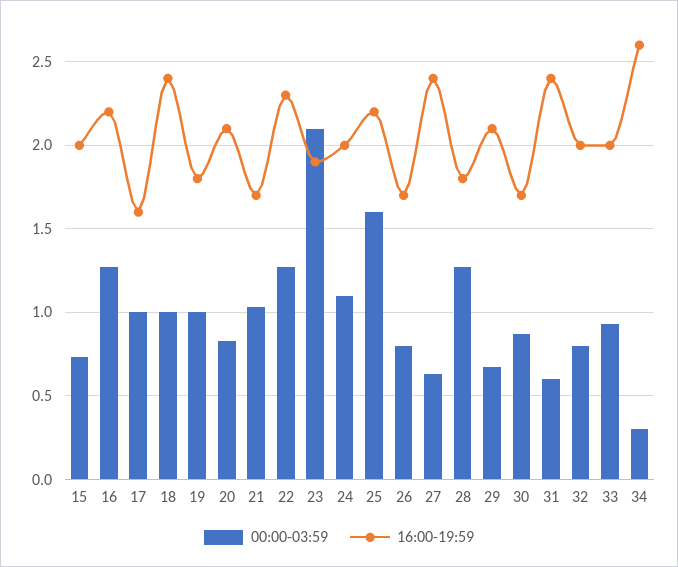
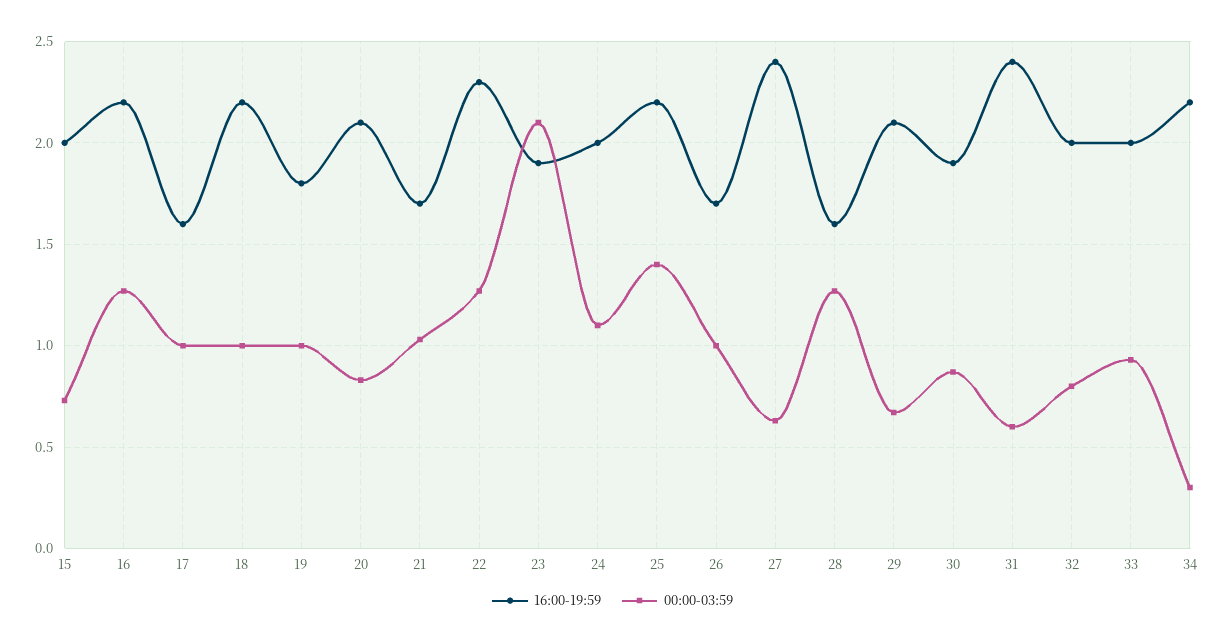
16:00-19:59, 18: 2.4 -> 2.2
00:00-03:59, 25: 1.6 -> 1.4
00:00-03:59, 26: 0.8 -> 1
16:00-19:59, 28: 1.8 -> 1.6
16:00-19:59, 30: 1.7 -> 1.9
16:00-19:59, 34: 2.6 -> 2.2

